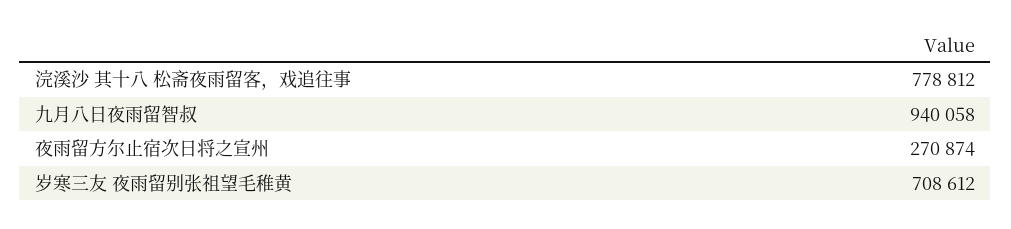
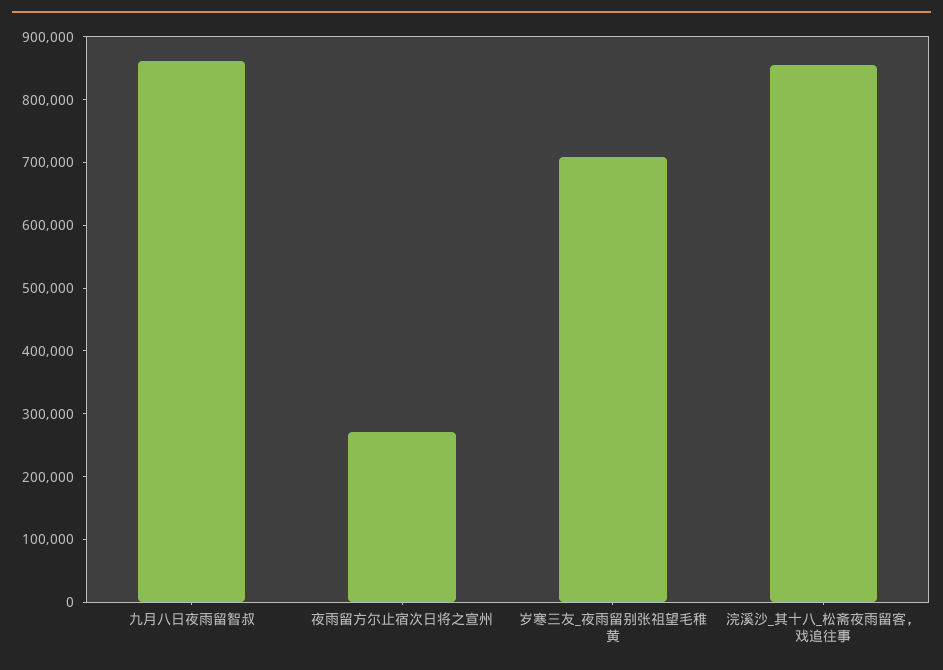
浣溪沙 其十八 松斋夜雨留客，戏追往事: 778812 -> 860000
九月八日夜雨留智叔: 940058 -> 860000

